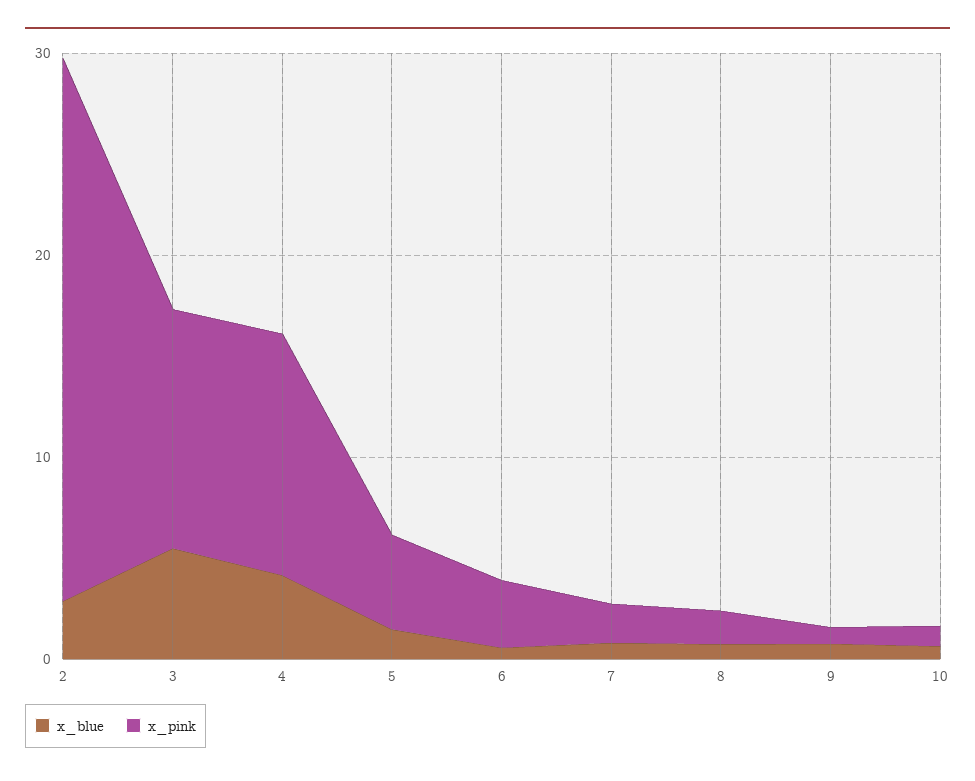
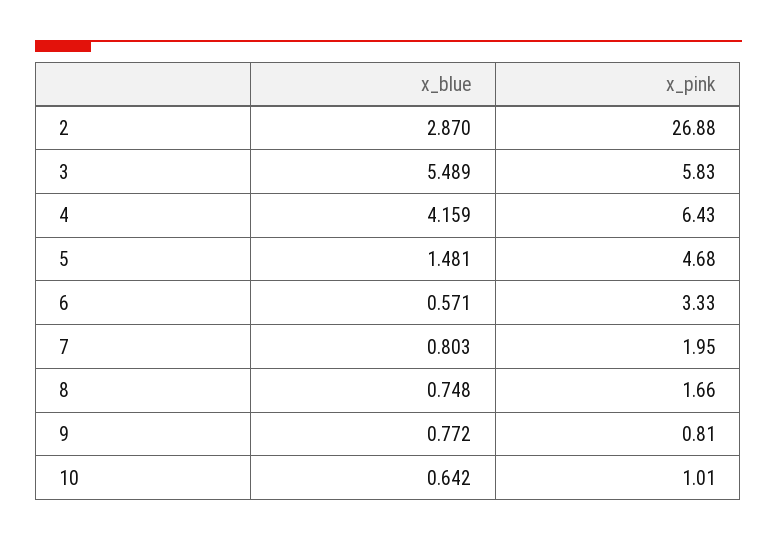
x_pink, 3: 12 -> 5.83
x_pink, 4: 12 -> 6.43

